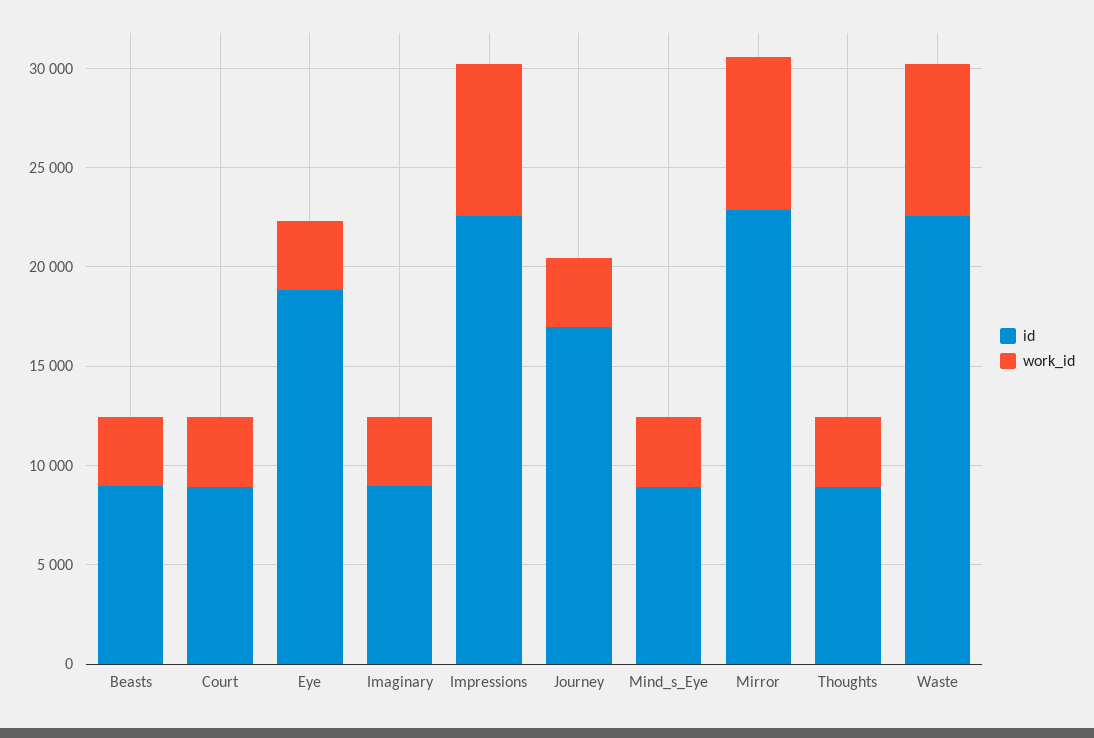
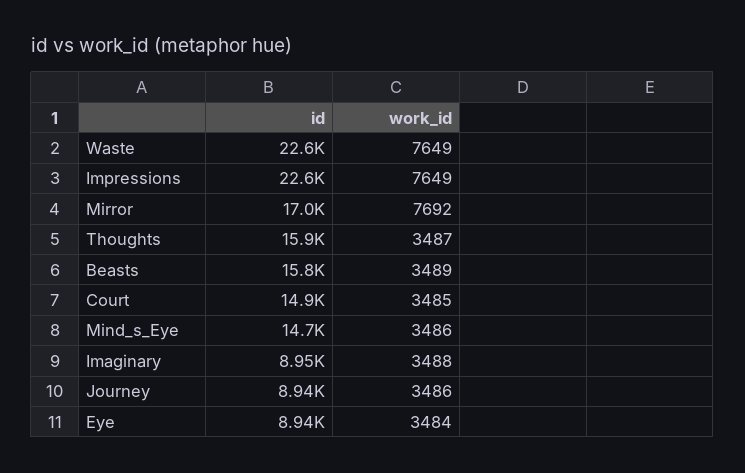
id, Beasts: 9000 -> 15800
id, Court: 9000 -> 14900
id, Eye: 19000 -> 8940
id, Journey: 17000 -> 8940
id, Mind_s_Eye: 9000 -> 14700
id, Mirror: 23000 -> 17000
id, Thoughts: 9000 -> 15900

